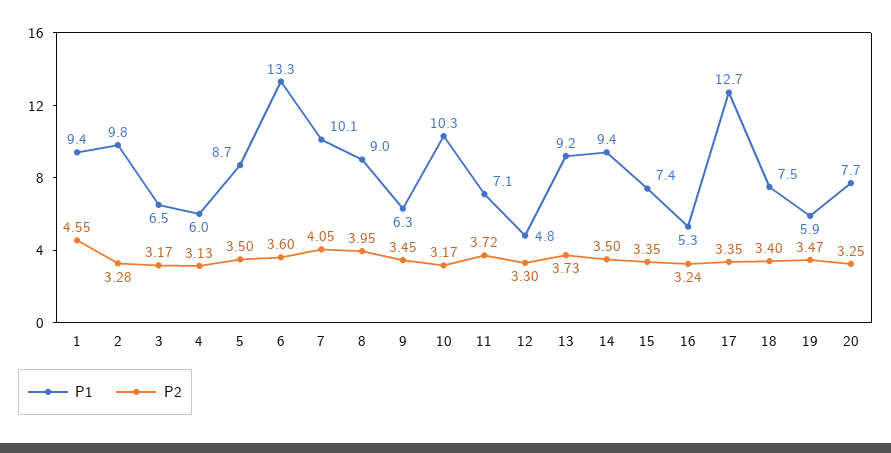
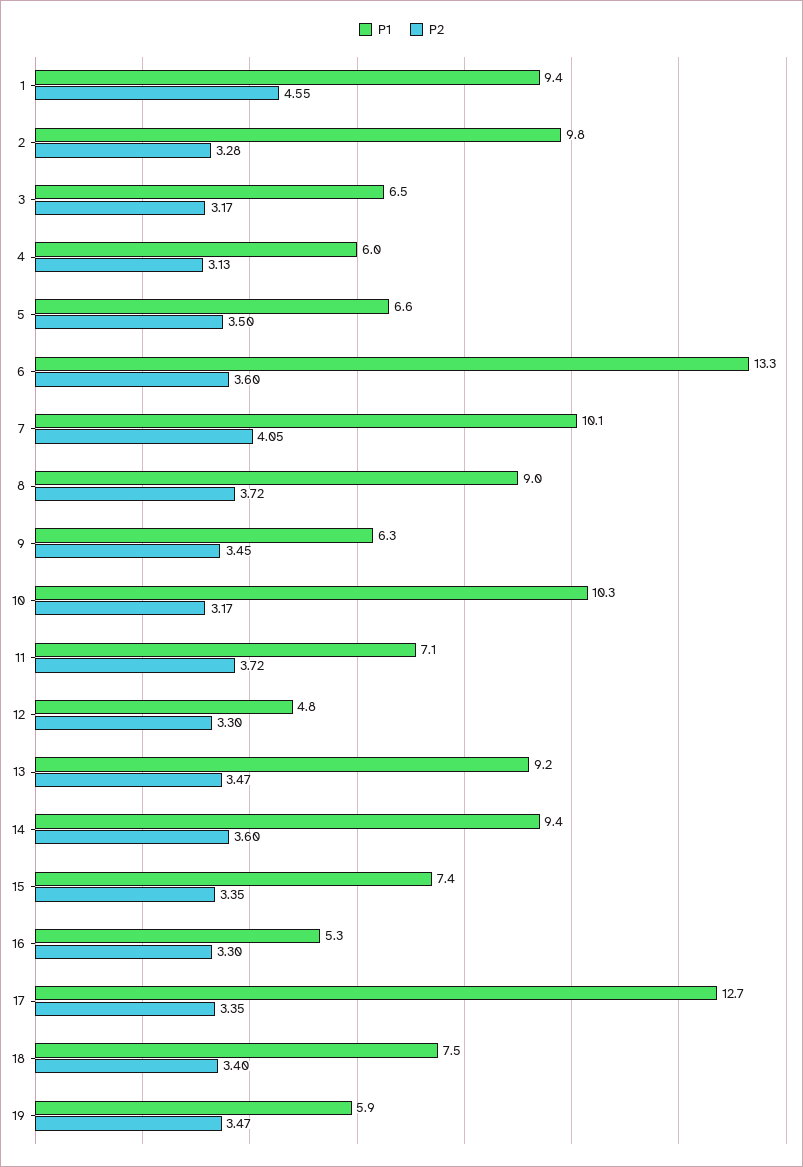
P1, 5: 8.7 -> 6.6
P2, 8: 3.95 -> 3.72
P2, 13: 3.73 -> 3.47
P2, 14: 3.5 -> 3.6
P2, 16: 3.24 -> 3.3
P1, 20: 7.7 -> none
P2, 20: 3.25 -> none

